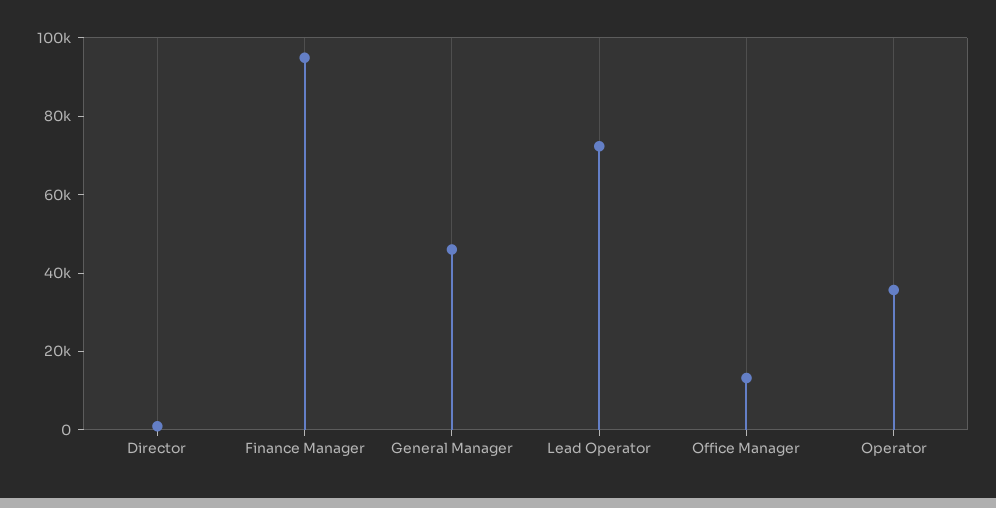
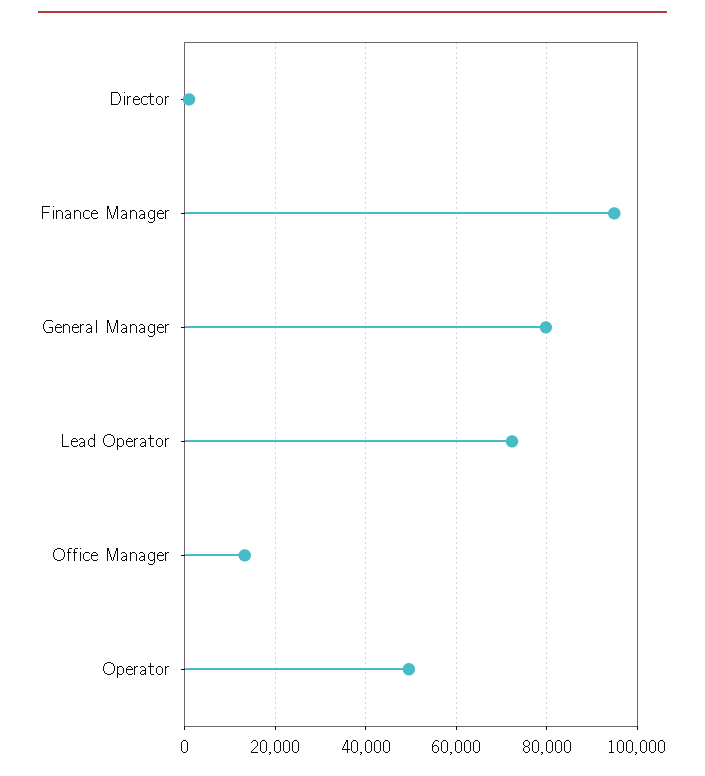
General Manager: 45000 -> 80000
Operator: 35000 -> 50000

